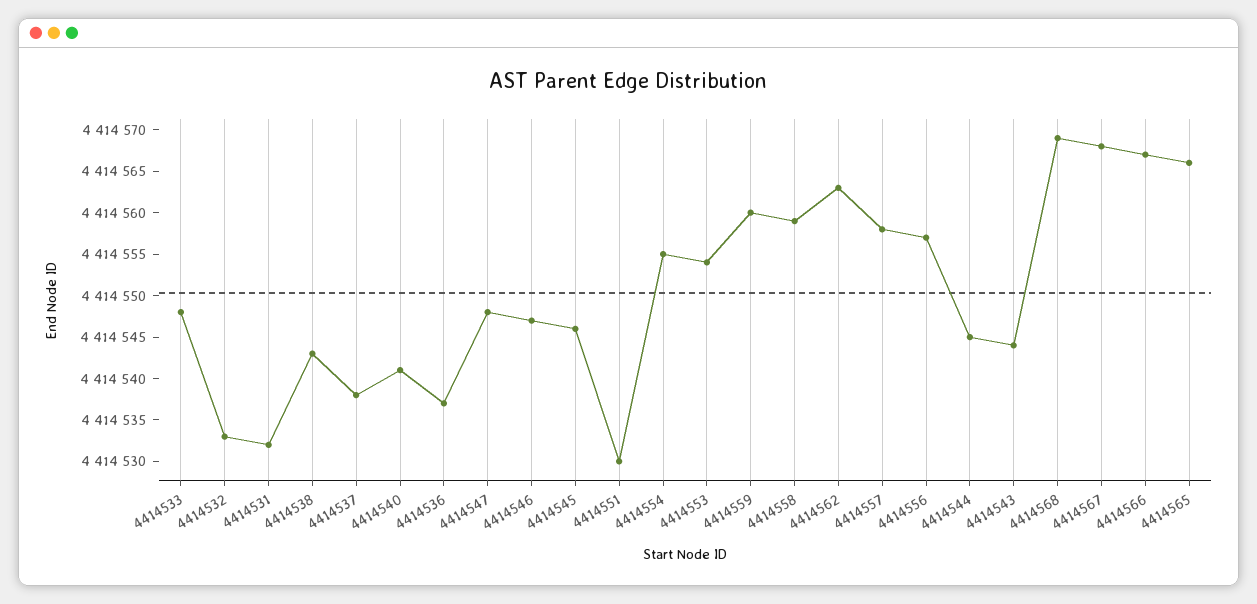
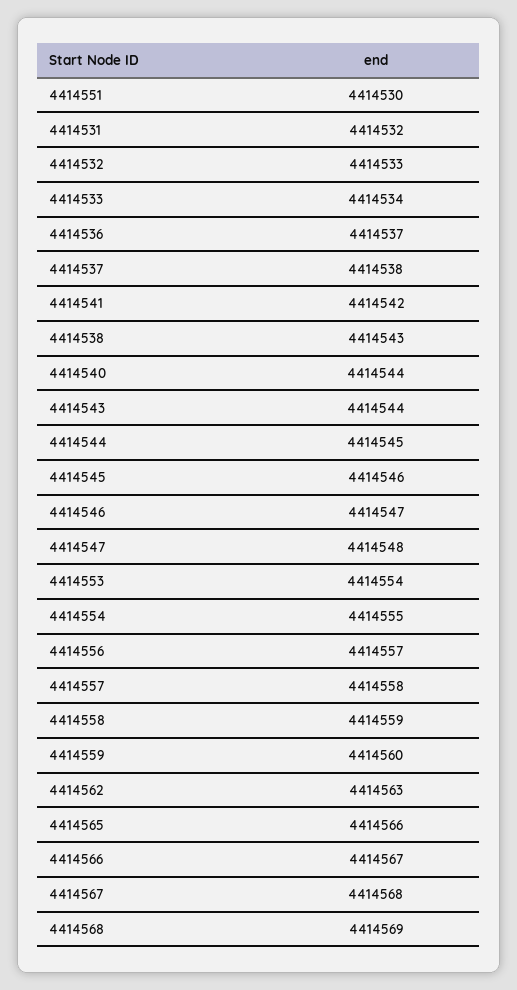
4414533: 4414548 -> 4414534
4414540: 4414541 -> 4414544
4414541: none -> 4414542

